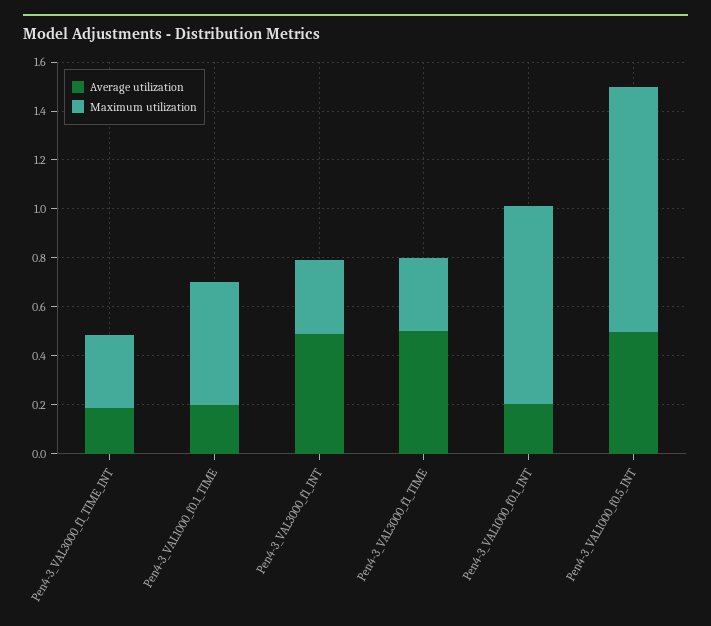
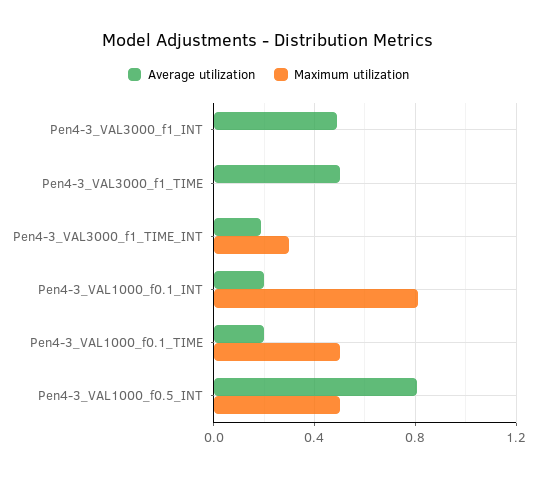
Maximum utilization, Pen4-3_VAL3000_f1_INT: 0.3 -> 0
Maximum utilization, Pen4-3_VAL3000_f1_TIME: 0.3 -> 0
Average utilization, Pen4-3_VAL1000_f0.5_INT: 0.5 -> 0.8
Maximum utilization, Pen4-3_VAL1000_f0.5_INT: 1 -> 0.5

